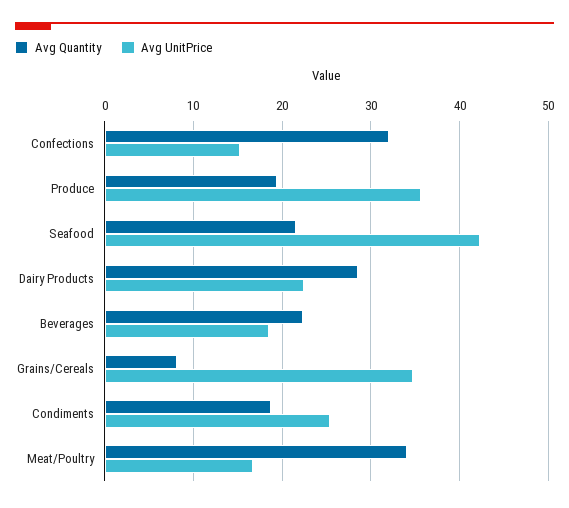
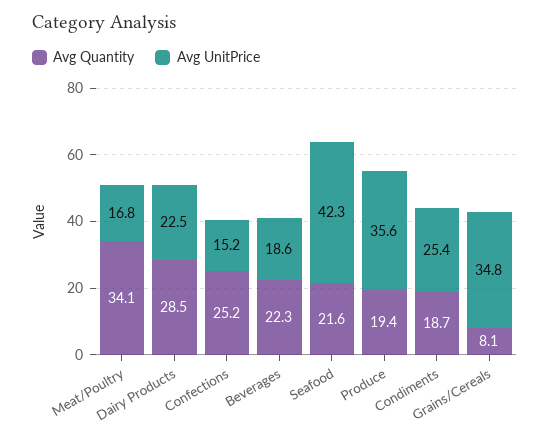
Avg Quantity, Confections: 32 -> 25.2

